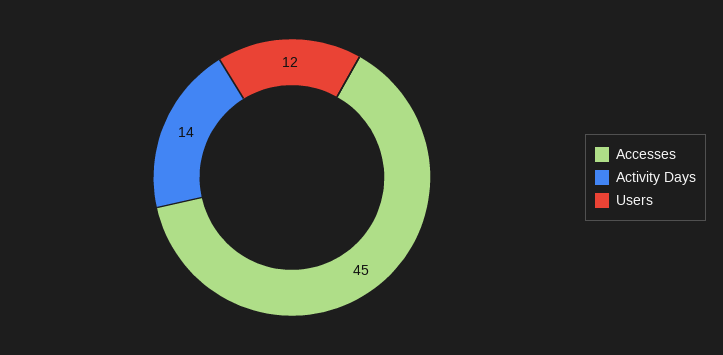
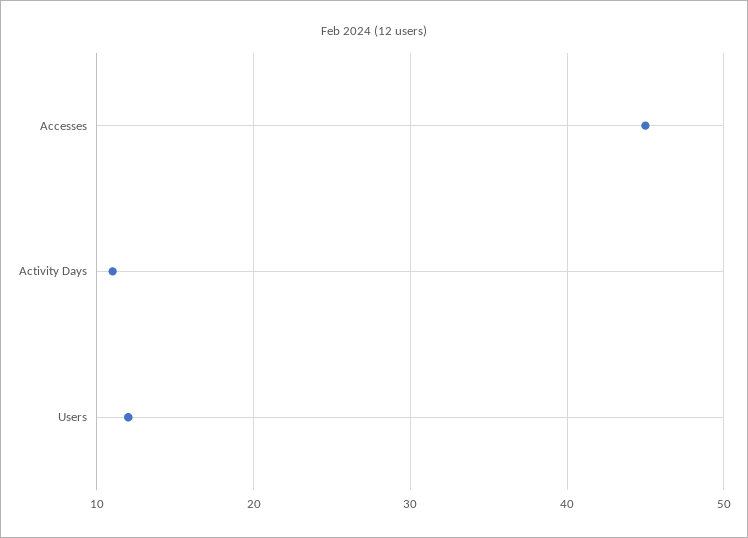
Activity Days: 14 -> 11

